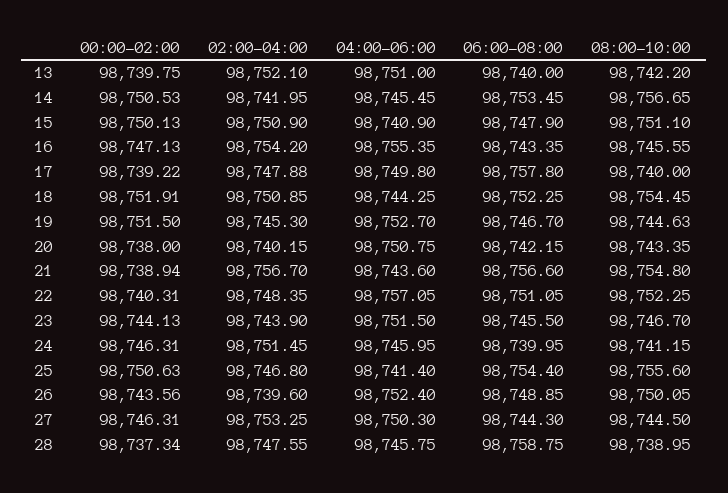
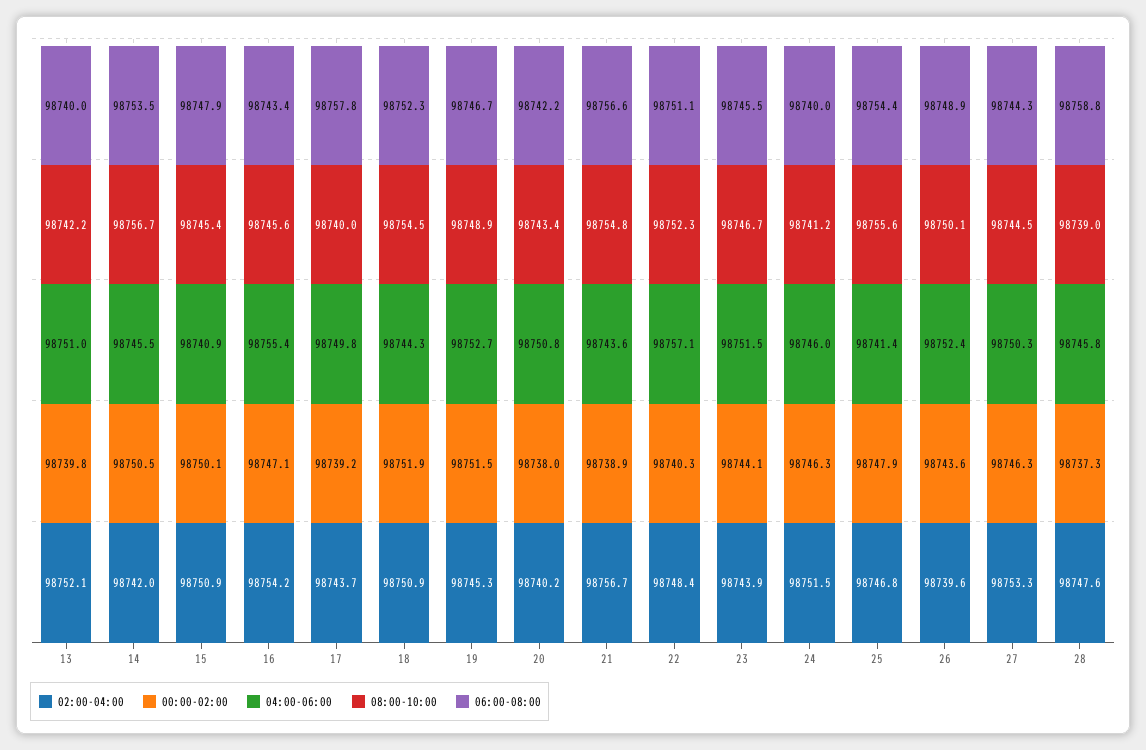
08:00-10:00, 15: 98751.1 -> 98745.4
02:00-04:00, 17: 98747.88 -> 98743.7
08:00-10:00, 19: 98744.63 -> 98748.9
00:00-02:00, 25: 98750.63 -> 98747.9

